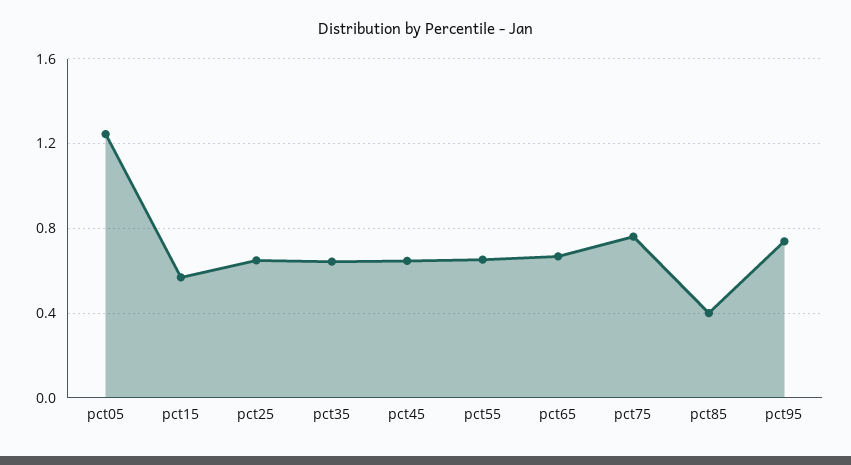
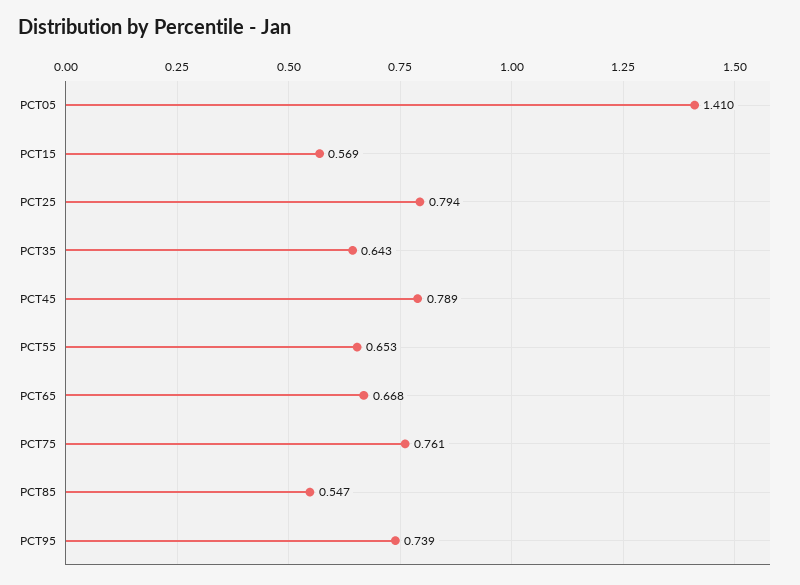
pct05: 1.25 -> 1.41
pct25: 0.65 -> 0.794
pct45: 0.65 -> 0.789
pct85: 0.4 -> 0.547

